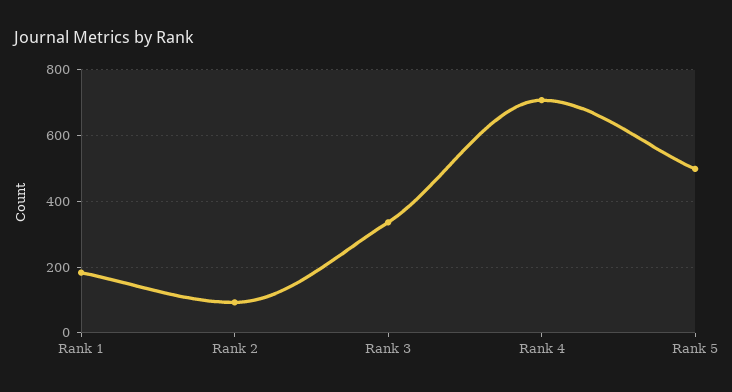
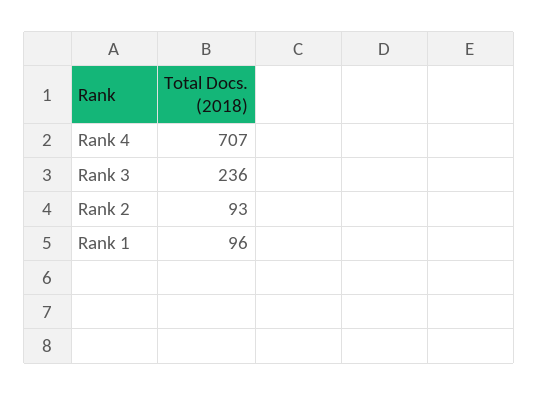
Rank 1: 180 -> 96
Rank 3: 340 -> 236
Rank 5: 500 -> none

